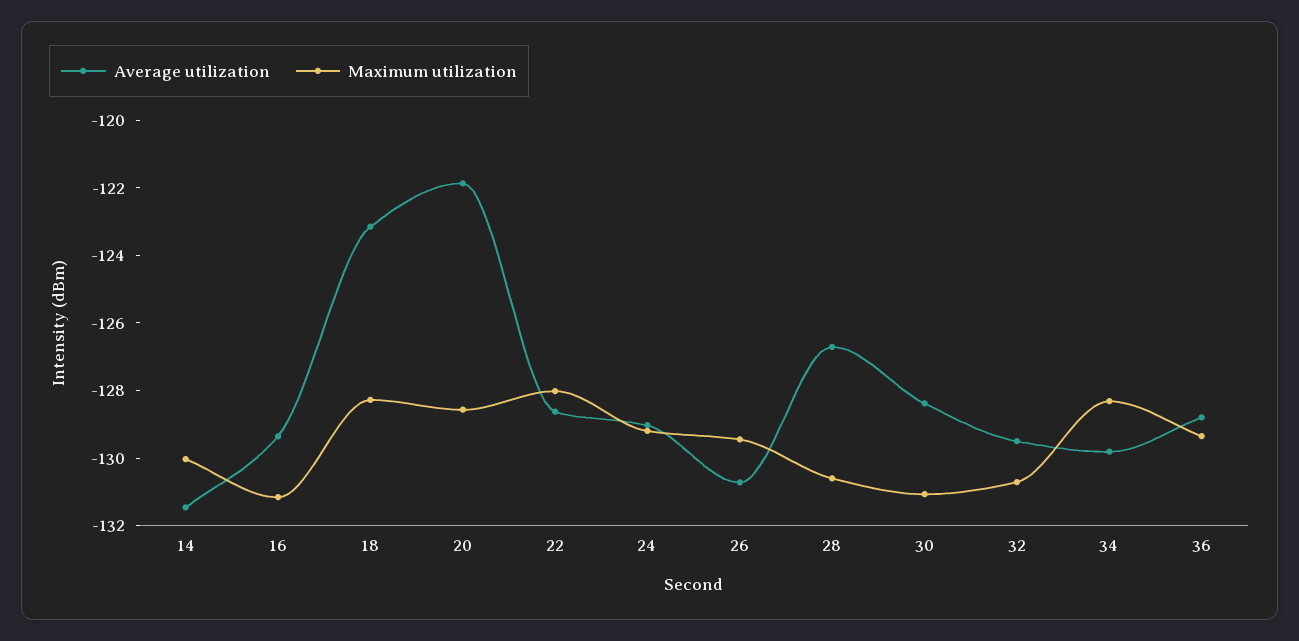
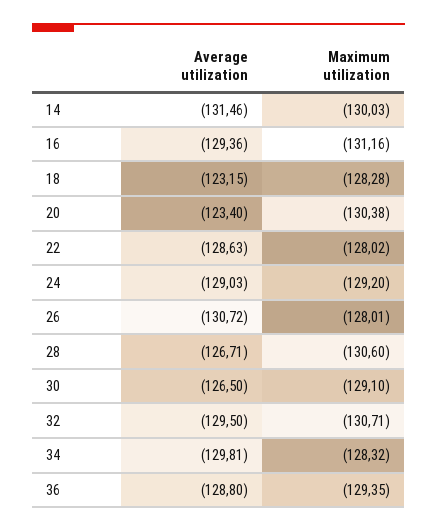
Average utilization, 20: -122 -> -123.4
Maximum utilization, 20: -128.5 -> -130.38
Maximum utilization, 26: -129.5 -> -128.01
Average utilization, 30: -128.5 -> -126.5
Maximum utilization, 30: -131 -> -129.1

